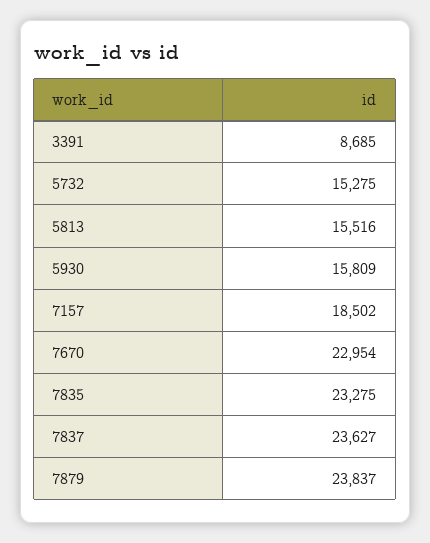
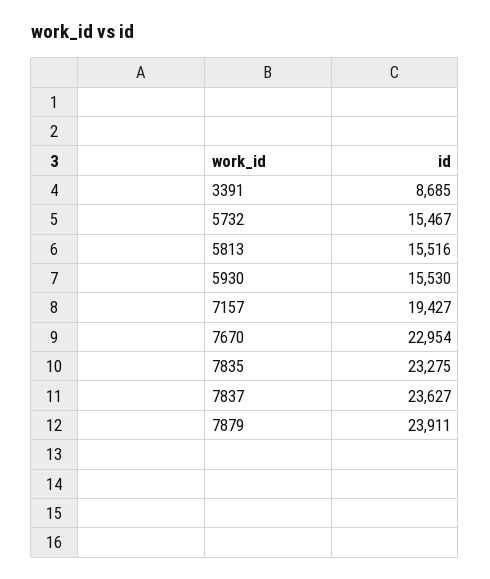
5732: 15275 -> 15467
5930: 15809 -> 15530
7157: 18502 -> 19427
7879: 23837 -> 23911

